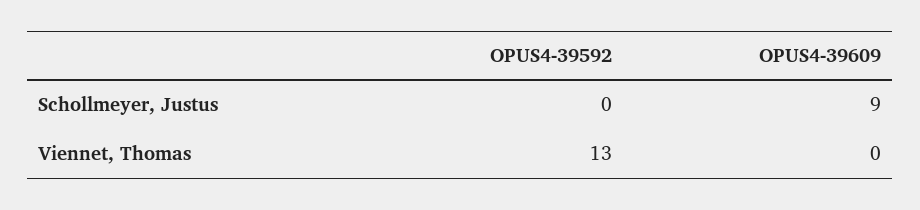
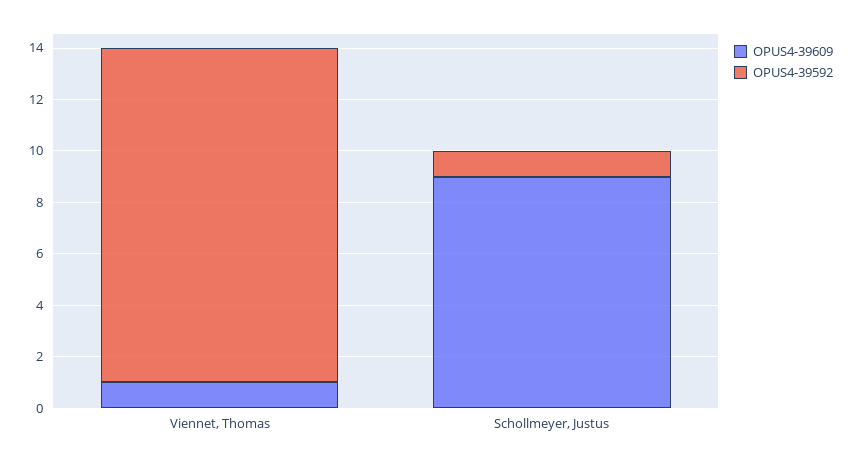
OPUS4-39592, Schollmeyer, Justus: 0 -> 1
OPUS4-39609, Viennet, Thomas: 0 -> 1

